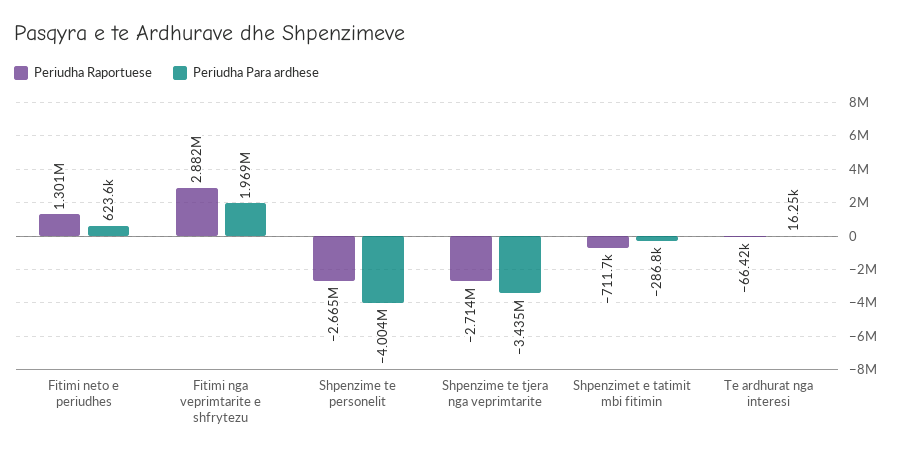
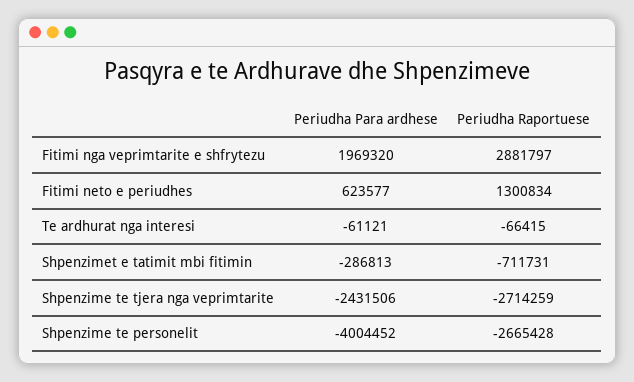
Periudha Para ardhese, Shpenzime te tjera nga veprimtarite: -3435000 -> -2431506
Periudha Para ardhese, Te ardhurat nga interesi: 16250 -> -61121

